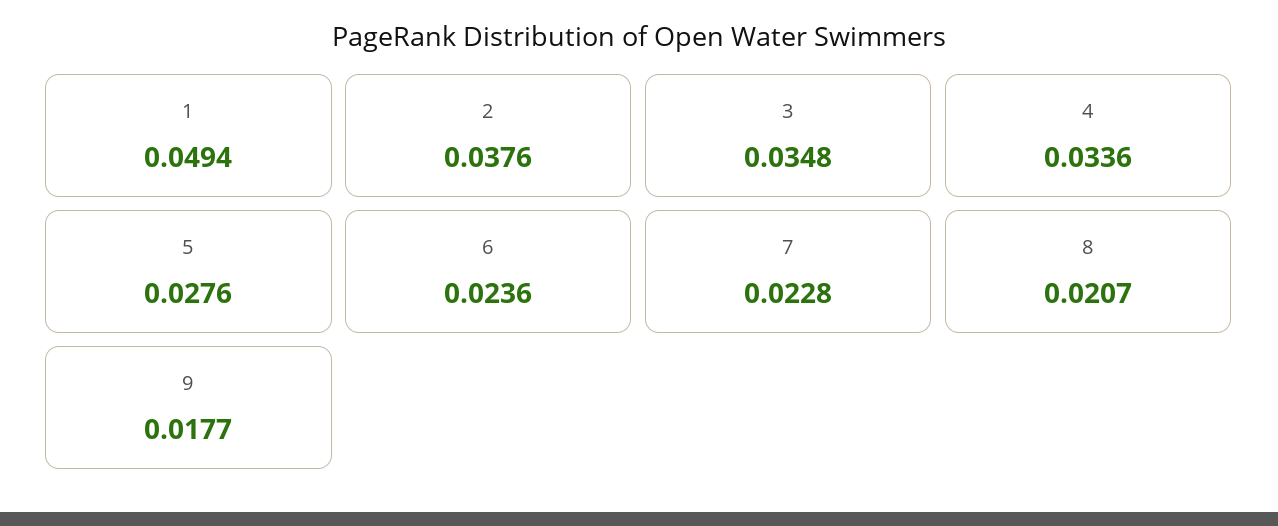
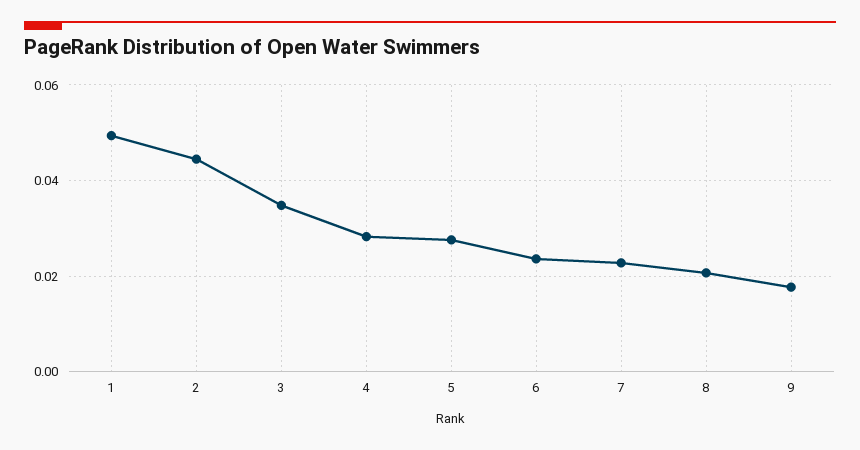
2: 0.0376 -> 0.044
4: 0.0336 -> 0.028

